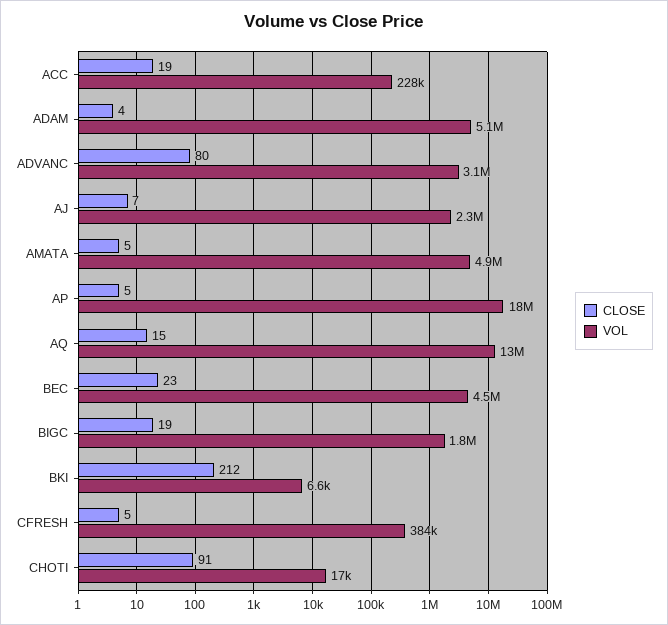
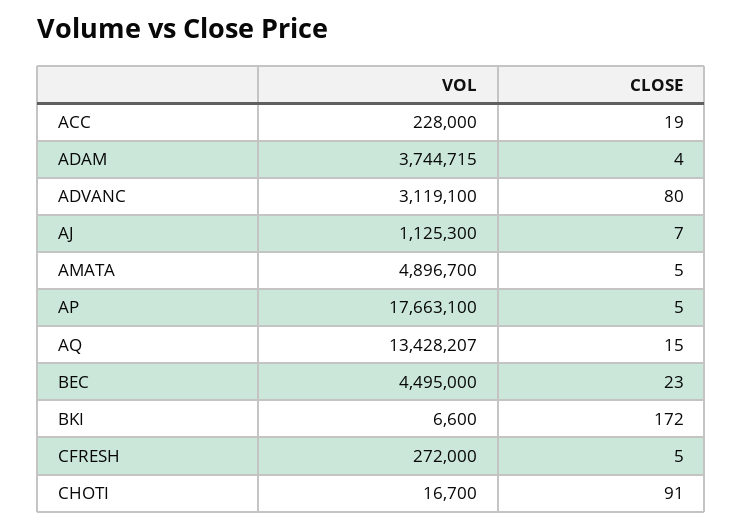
VOL, ADAM: 5100000 -> 3744715
VOL, AJ: 2300000 -> 1125300
CLOSE, BIGC: 19 -> none
VOL, BIGC: 1800000 -> none
CLOSE, BKI: 212 -> 172
VOL, CFRESH: 384000 -> 272000

